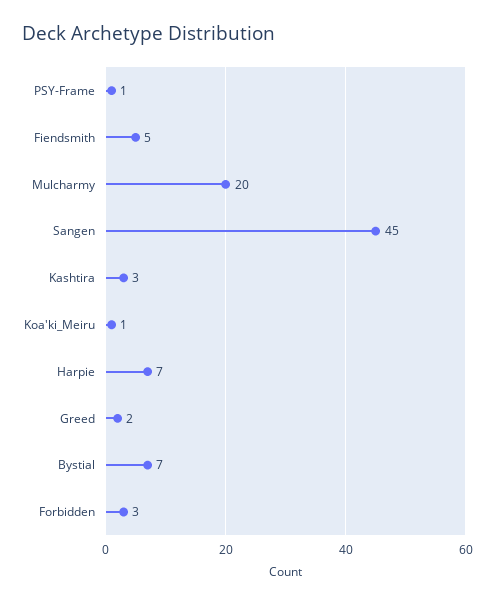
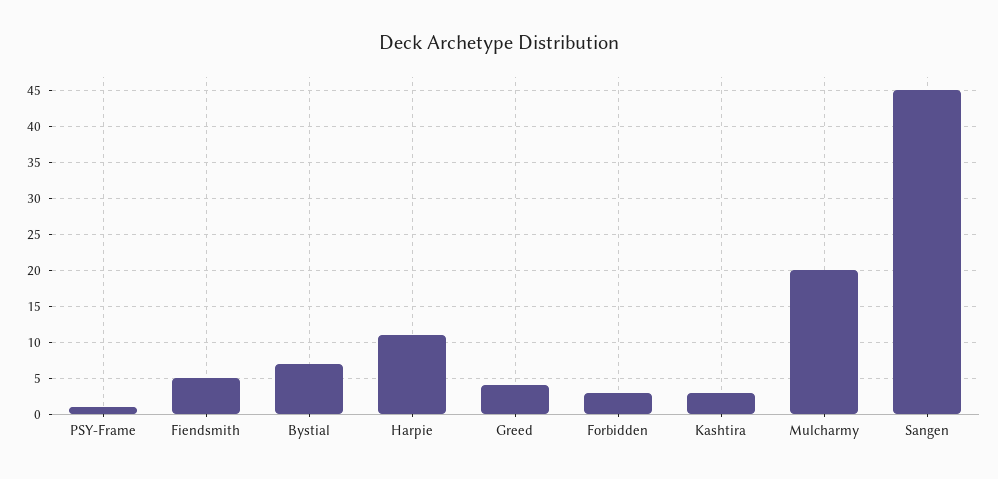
Koa'ki_Meiru: 1 -> none
Harpie: 7 -> 11
Greed: 2 -> 4

